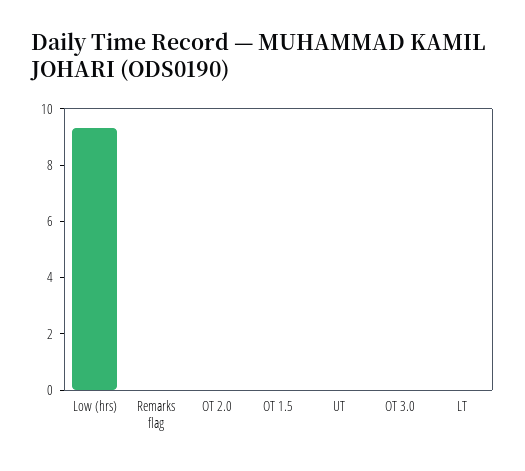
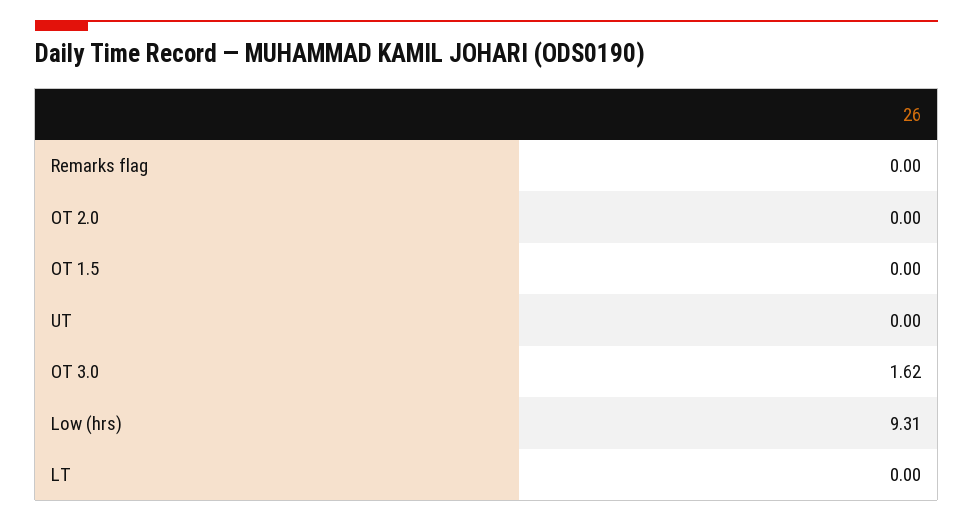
OT 3.0: 0 -> 1.62

